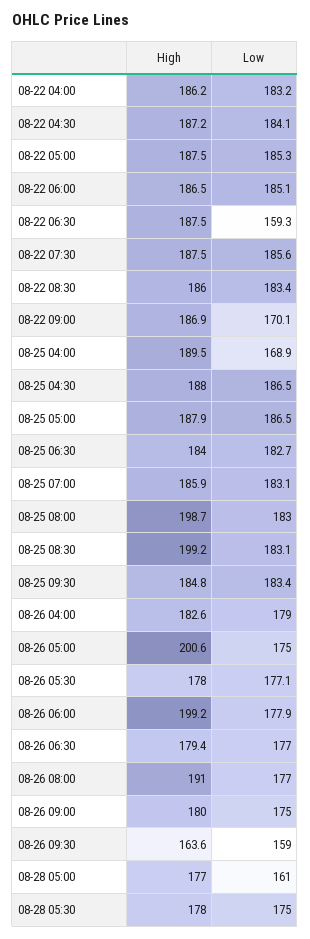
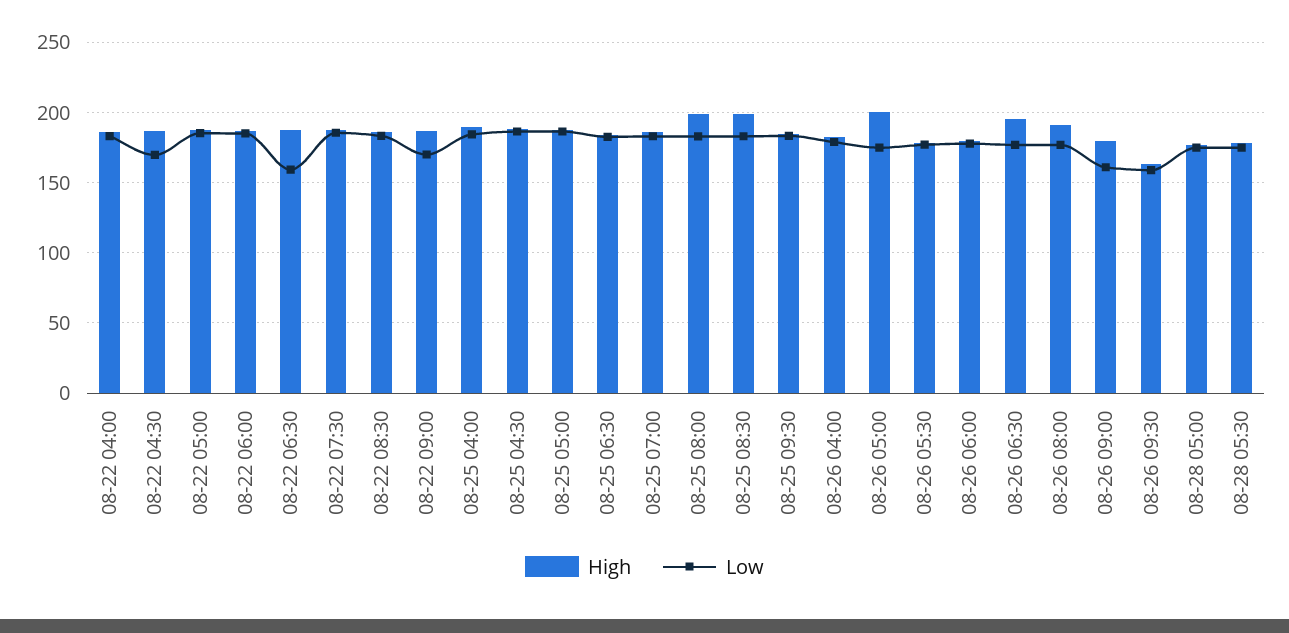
Low, 08-22 04:30: 184.1 -> 170
Low, 08-25 04:00: 168.9 -> 185
High, 08-26 06:00: 199.2 -> 180
High, 08-26 06:30: 179.4 -> 195
Low, 08-26 09:00: 175 -> 160
Low, 08-28 05:00: 161 -> 175

